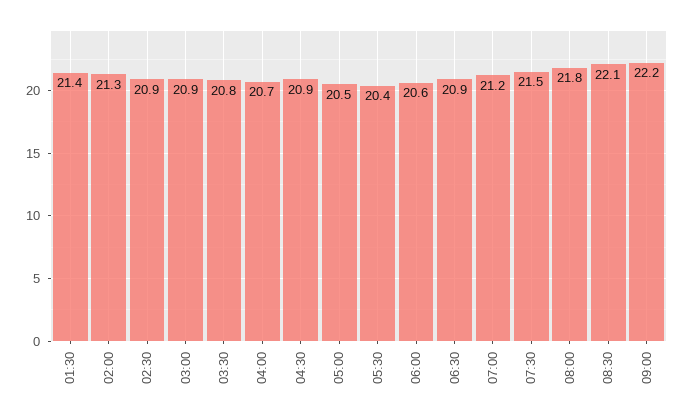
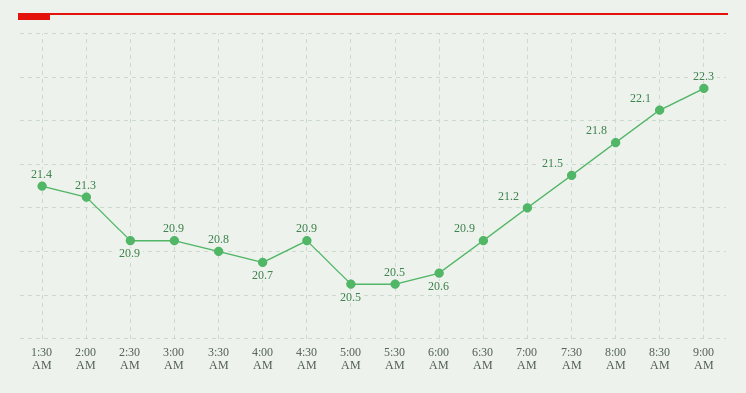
05:30: 20.4 -> 20.5
09:00: 22.2 -> 22.3

